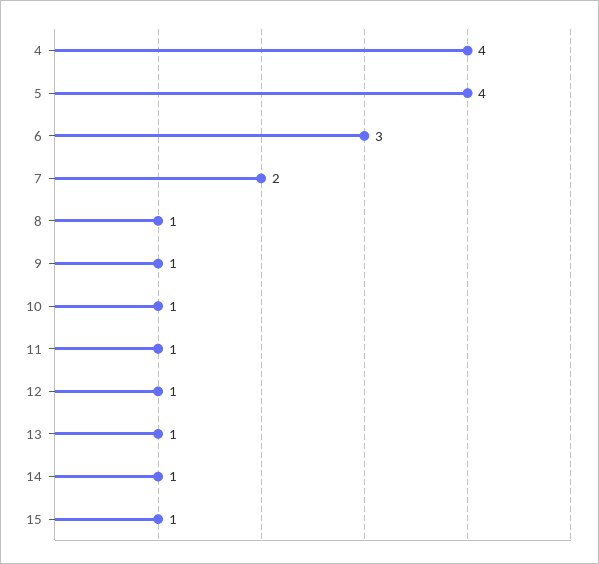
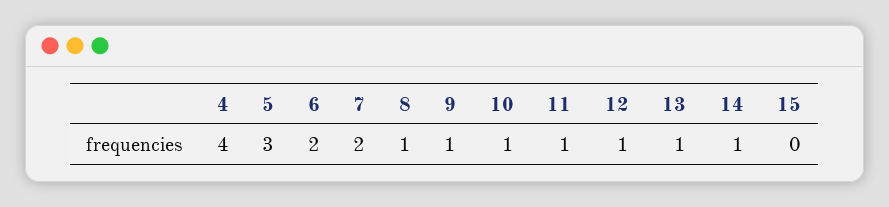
5: 4 -> 3
6: 3 -> 2
15: 1 -> 0

